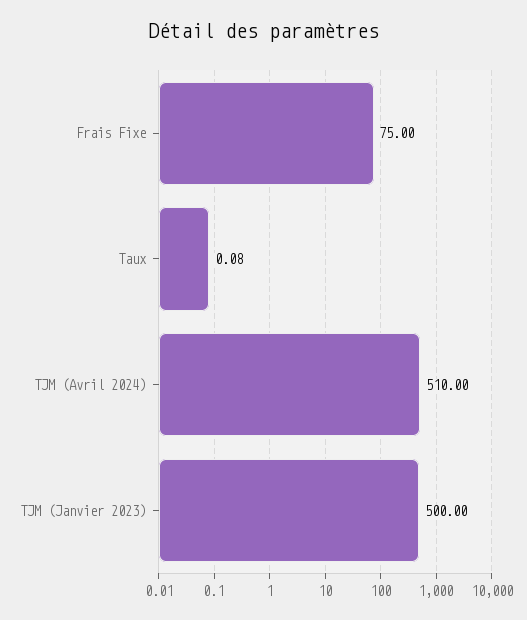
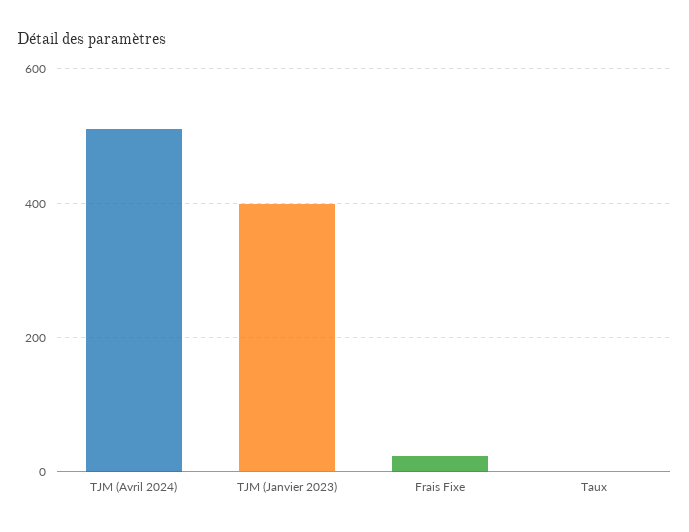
Frais Fixe: 75 -> 20
TJM (Janvier 2023): 500 -> 400

